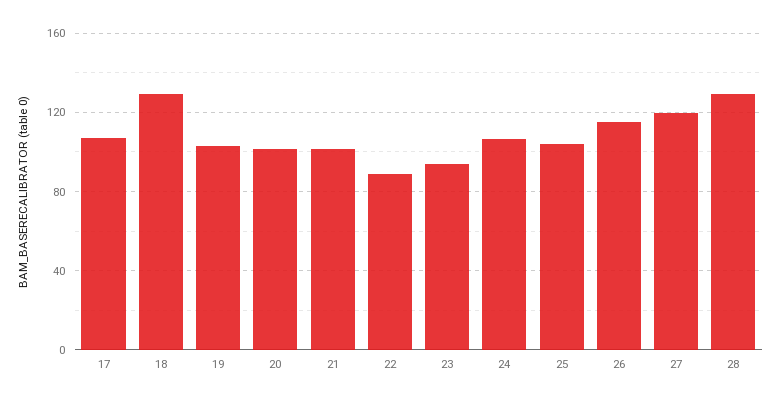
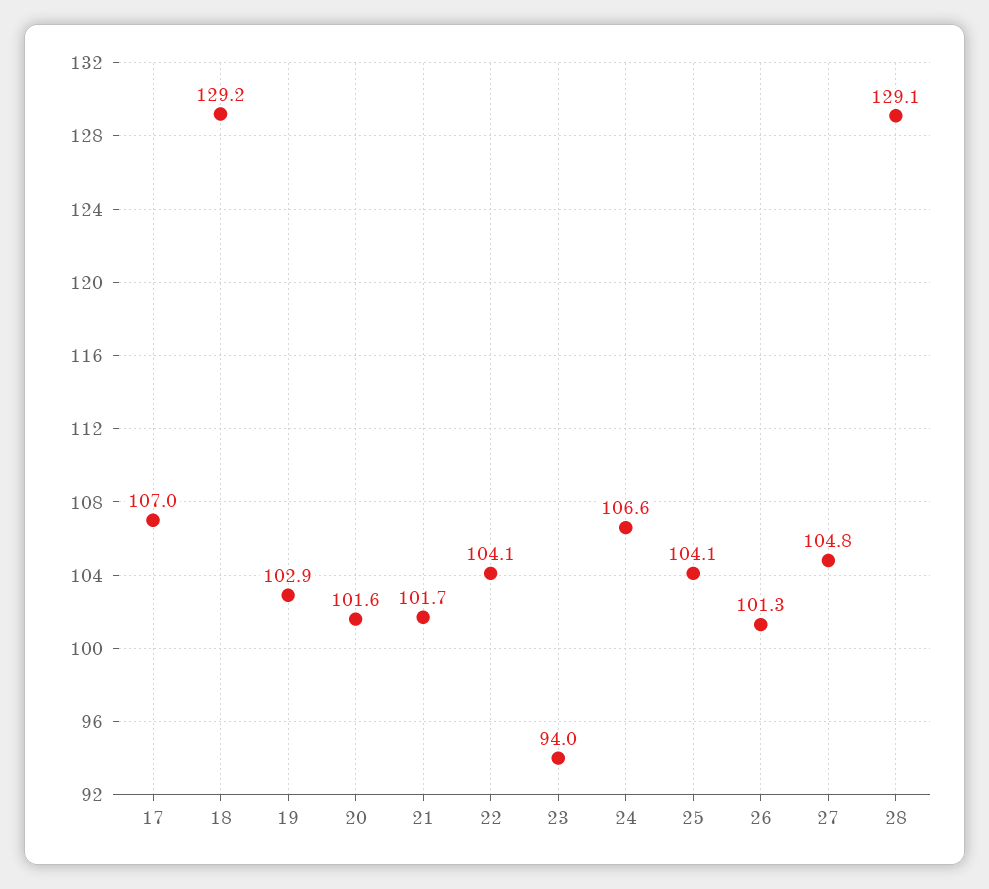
22: 90 -> 104.1
26: 115 -> 101.3
27: 120 -> 104.8

